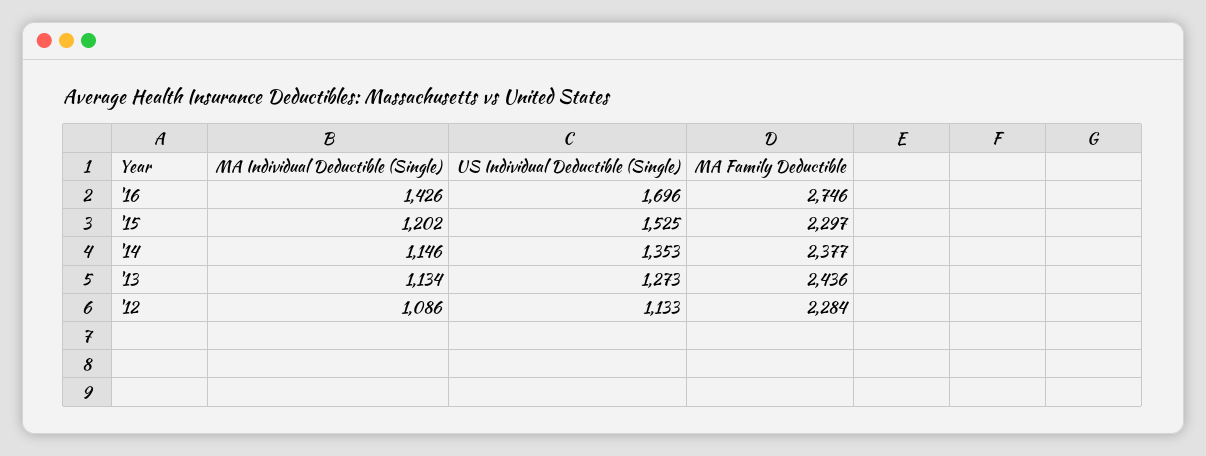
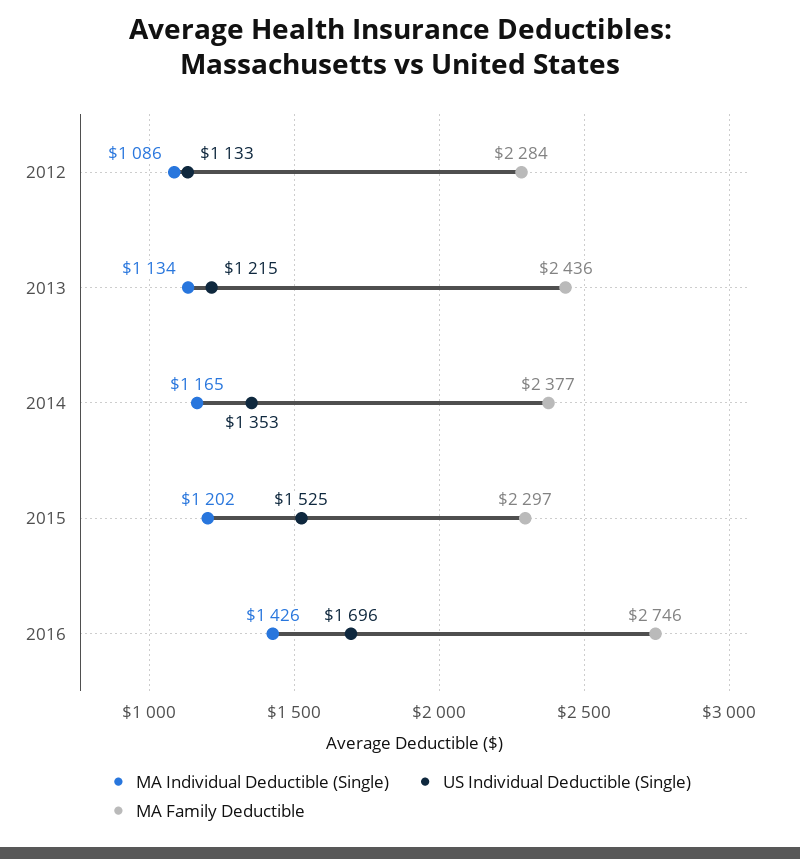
MA Individual Deductible (Single), '14: 1146 -> 1165
US Individual Deductible (Single), '13: 1273 -> 1215

